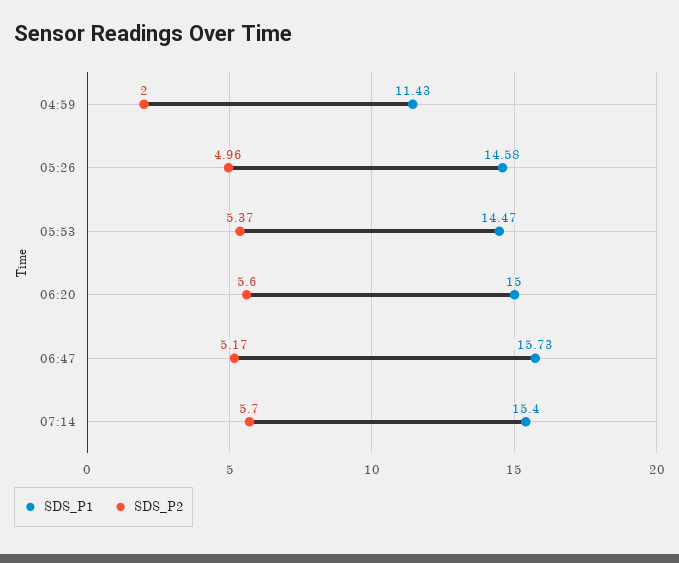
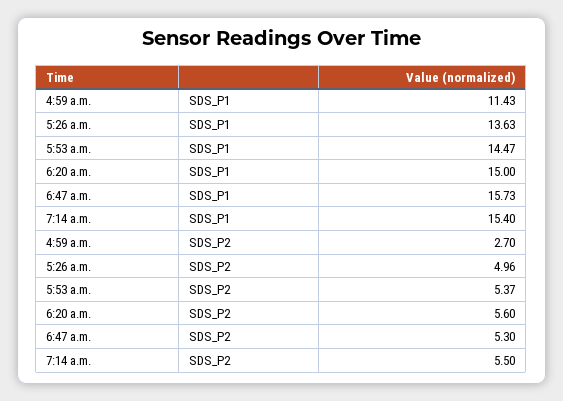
SDS_P2, 04:59: 2 -> 2.7
SDS_P1, 05:26: 14.58 -> 13.63
SDS_P2, 06:47: 5.17 -> 5.3
SDS_P2, 07:14: 5.7 -> 5.5

